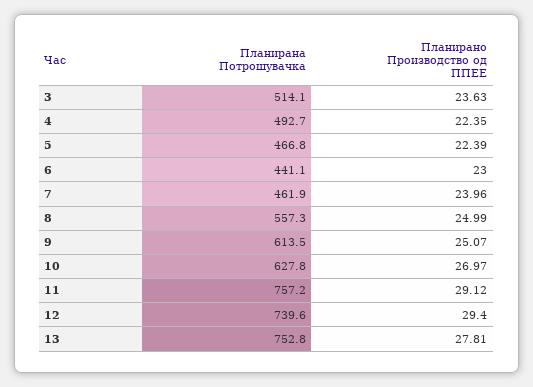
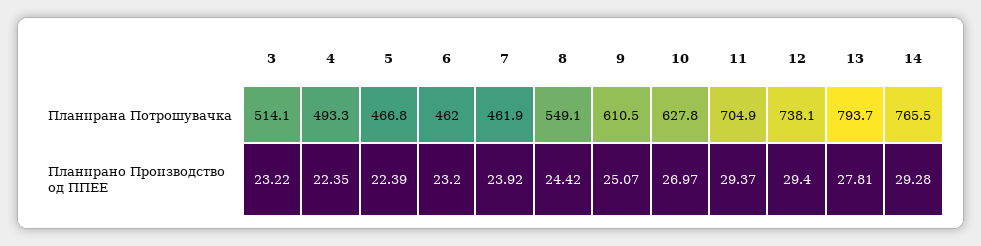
Планирано Производство од ППЕЕ, 3: 23.63 -> 23.22
Планирана Потрошувачка, 4: 492.7 -> 493.3
Планирана Потрошувачка, 6: 441.1 -> 462
Планирано Производство од ППЕЕ, 6: 23 -> 23.2
Планирано Производство од ППЕЕ, 7: 23.96 -> 23.92
Планирана Потрошувачка, 8: 557.3 -> 549.1
Планирано Производство од ППЕЕ, 8: 24.99 -> 24.42
Планирана Потрошувачка, 9: 613.5 -> 610.5
Планирана Потрошувачка, 11: 757.2 -> 704.9
Планирано Производство од ППЕЕ, 11: 29.12 -> 29.37
Планирана Потрошувачка, 12: 739.6 -> 738.1
Планирана Потрошувачка, 13: 752.8 -> 793.7
Планирана Потрошувачка, 14: none -> 765.5
Планирано Производство од ППЕЕ, 14: none -> 29.28

